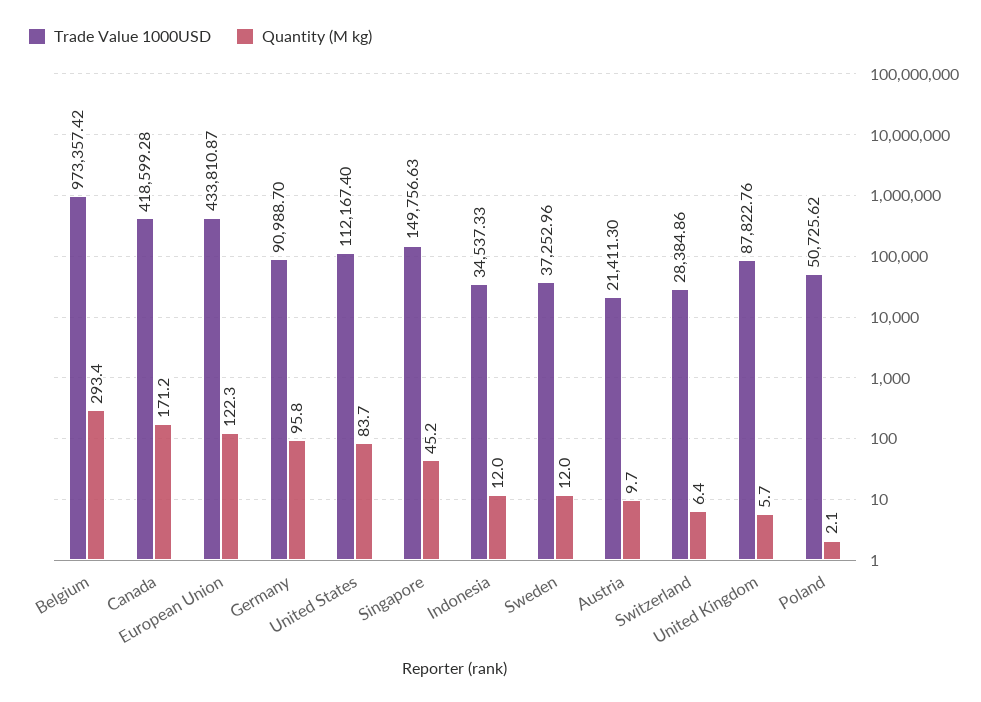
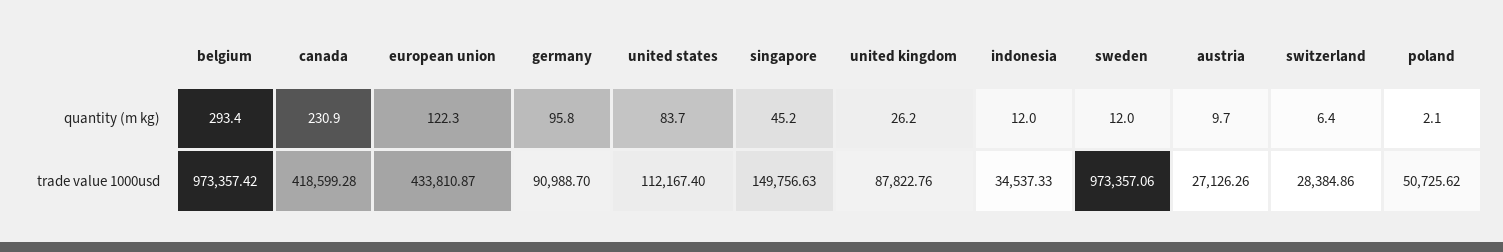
Quantity (M kg), Canada: 171.2 -> 230.9
Trade Value 1000USD, Sweden: 37252.96 -> 973357.06
Trade Value 1000USD, Austria: 21411.3 -> 27126.26
Quantity (M kg), United Kingdom: 5.7 -> 26.2

